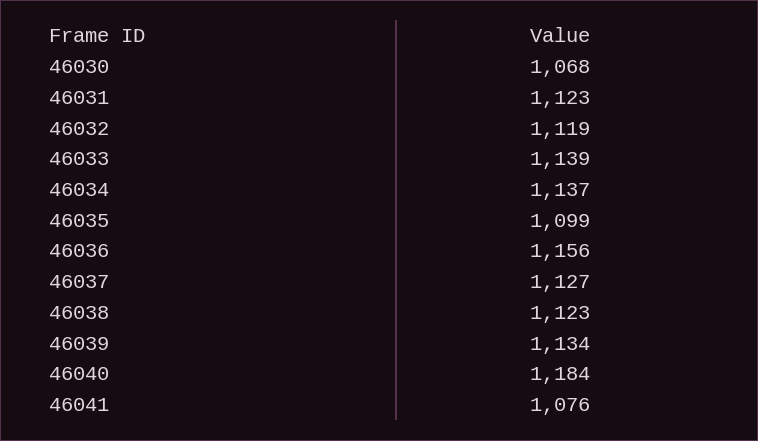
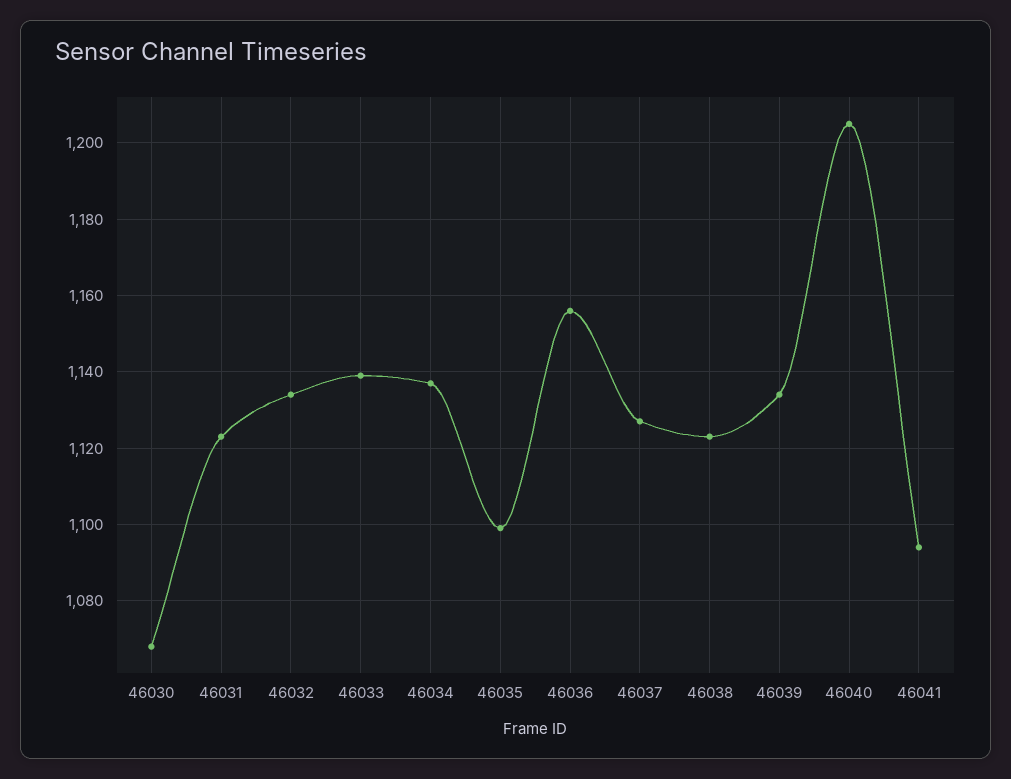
46032: 1119 -> 1135
46040: 1184 -> 1205
46041: 1076 -> 1095

